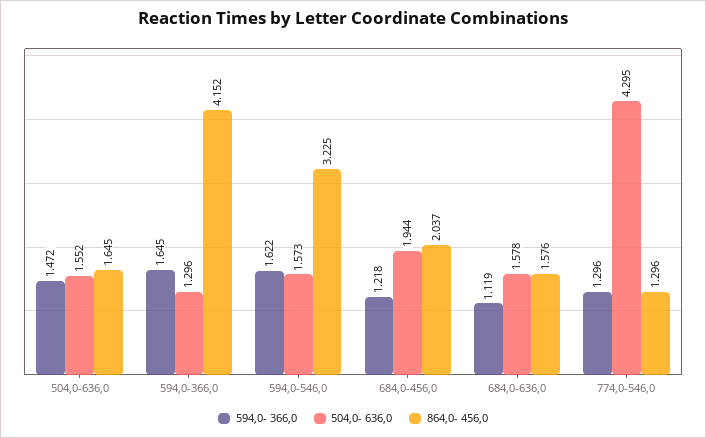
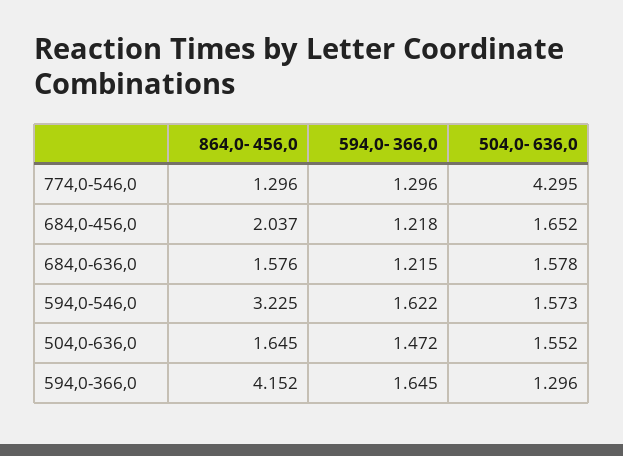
504,0- 636,0, 684,0-456,0: 1.944 -> 1.652
594,0- 366,0, 684,0-636,0: 1.119 -> 1.215

